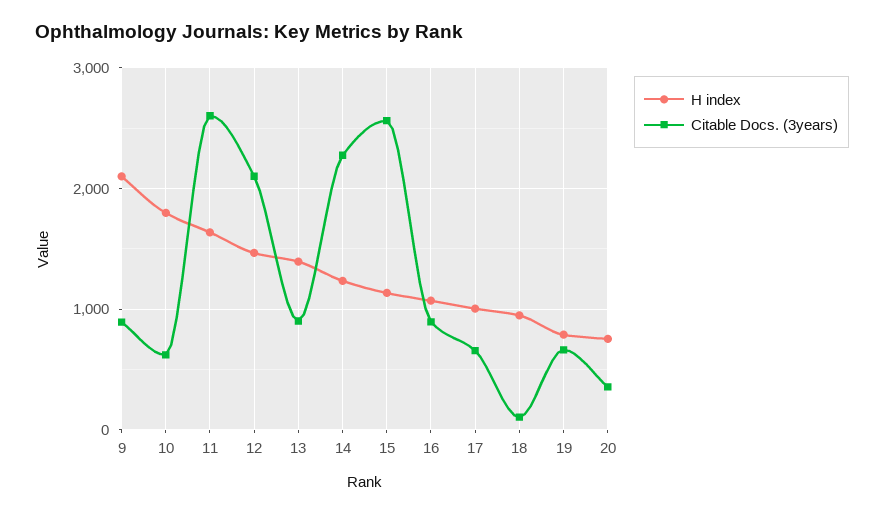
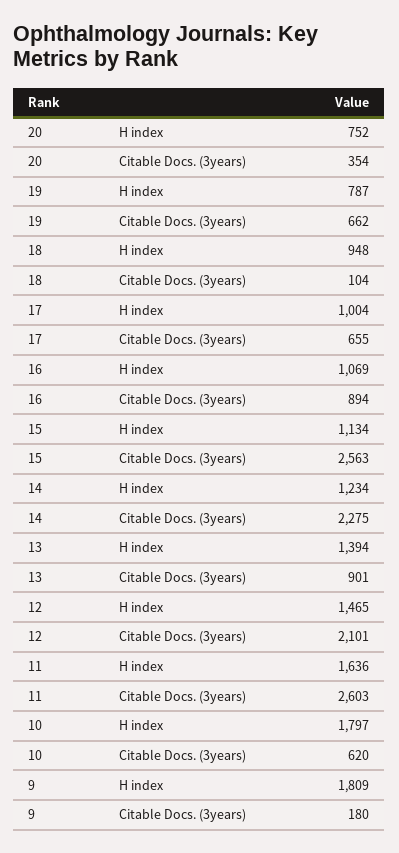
H index, 9: 2100 -> 1809
Citable Docs. (3years), 9: 900 -> 180

